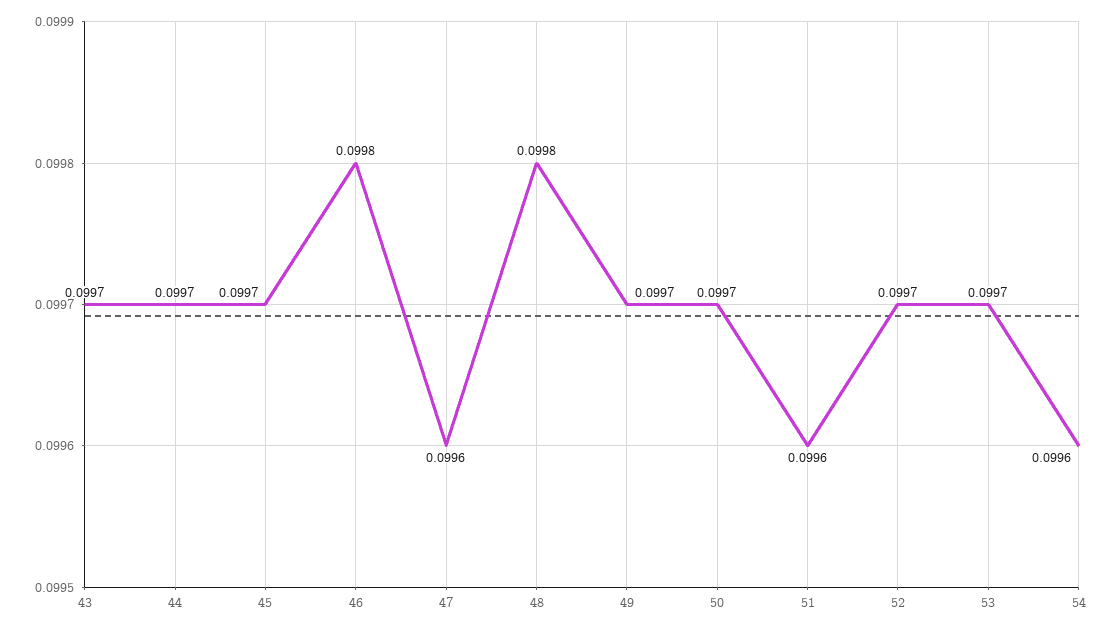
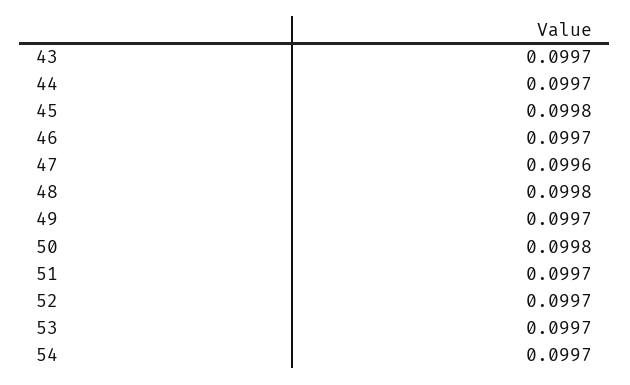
45: 0.0997 -> 0.0998
46: 0.0998 -> 0.0997
50: 0.0997 -> 0.0998
51: 0.0996 -> 0.0997
54: 0.0996 -> 0.0997

